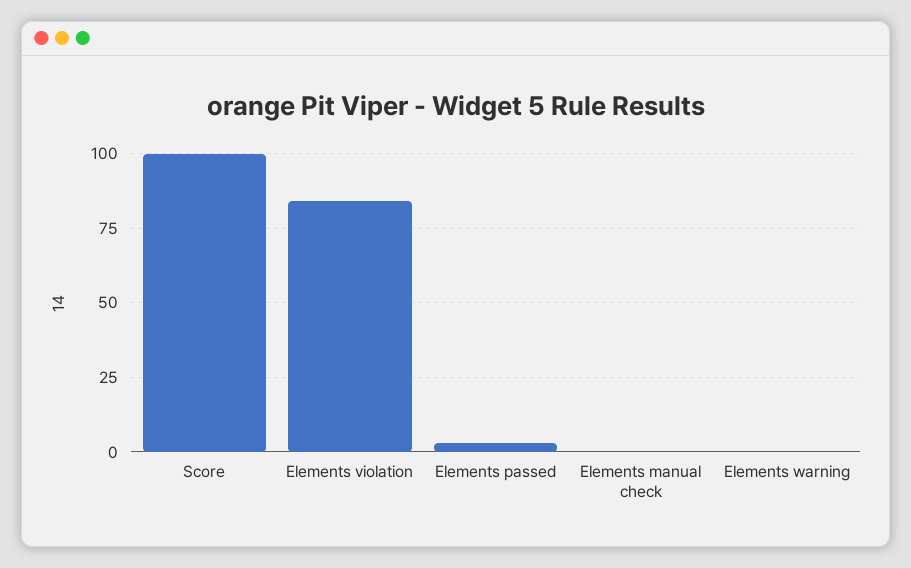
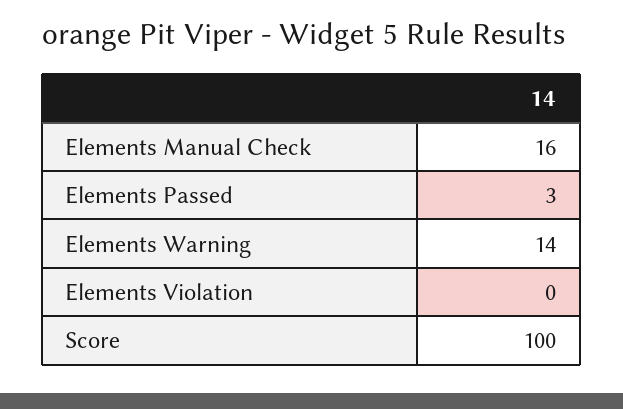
Elements violation: 85 -> 0
Elements manual check: 0 -> 16
Elements warning: 0 -> 14

